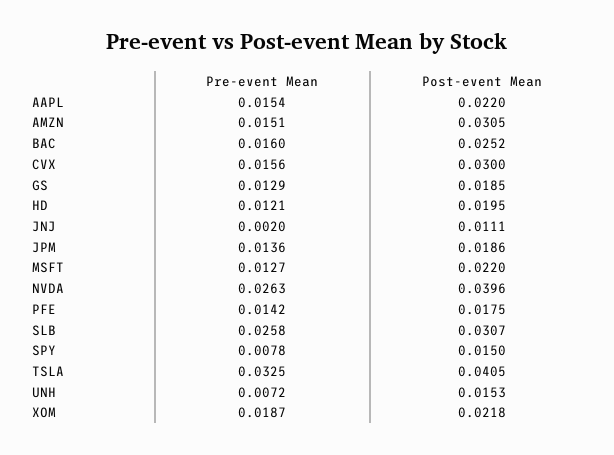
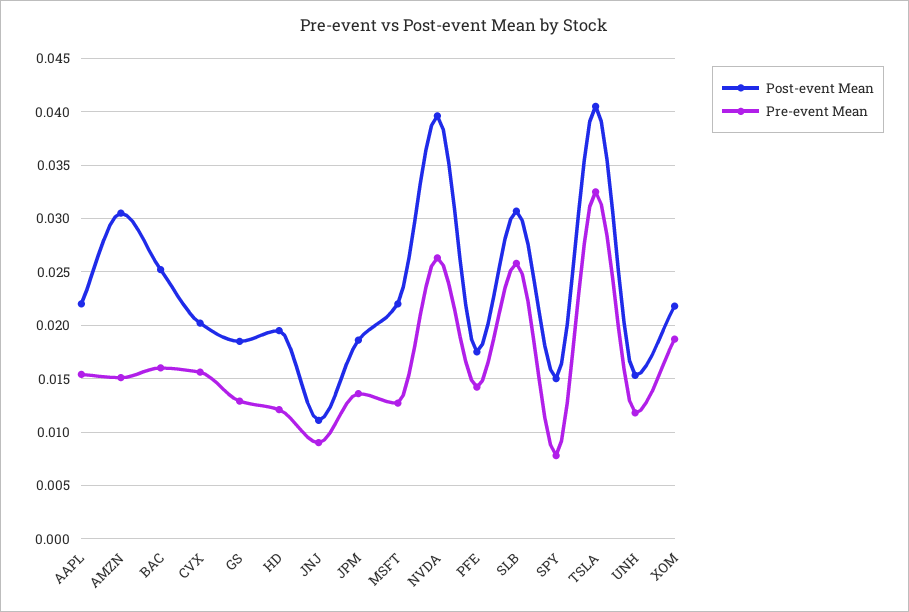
Post-event Mean, CVX: 0.03 -> 0.02
Pre-event Mean, JNJ: 0.002 -> 0.009
Pre-event Mean, UNH: 0.0072 -> 0.012

